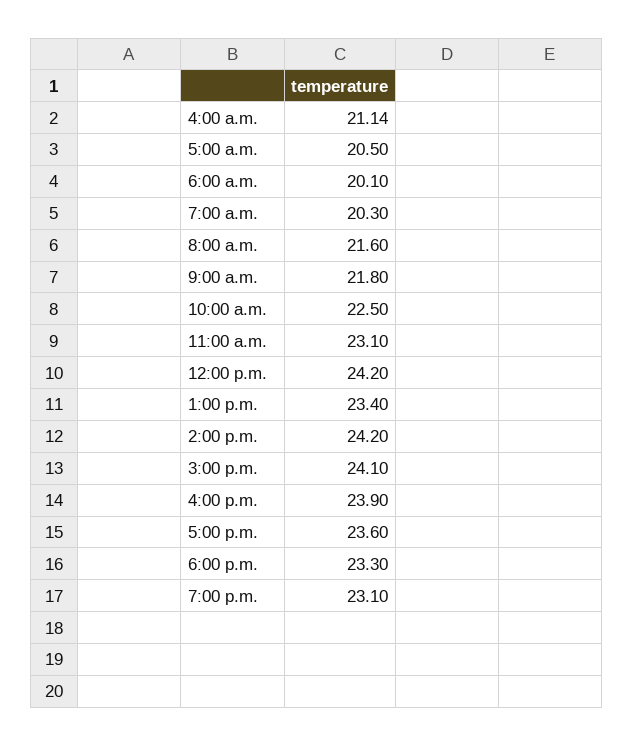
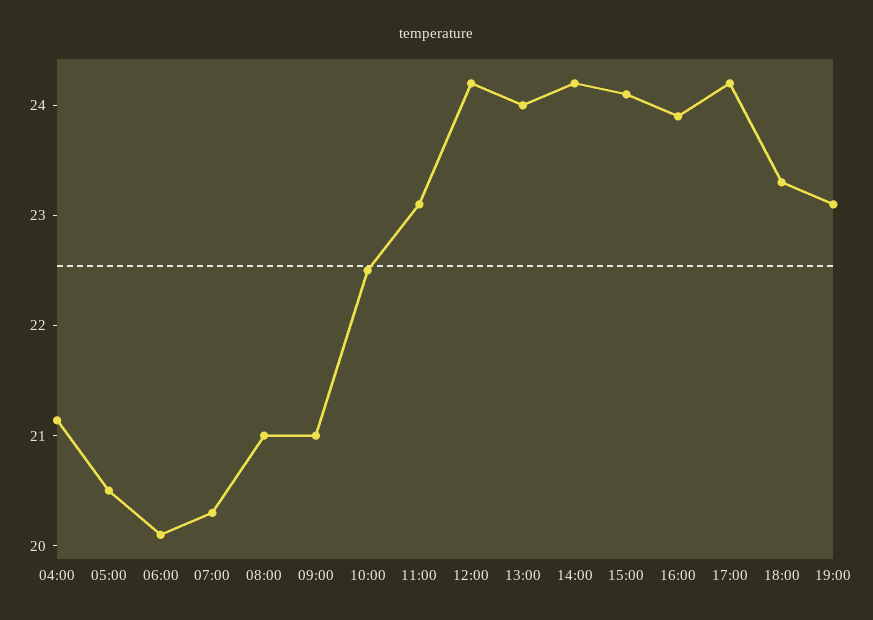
8:00 a.m.: 21.6 -> 21
9:00 a.m.: 21.8 -> 21
1:00 p.m.: 23.4 -> 24
5:00 p.m.: 23.6 -> 24.2

